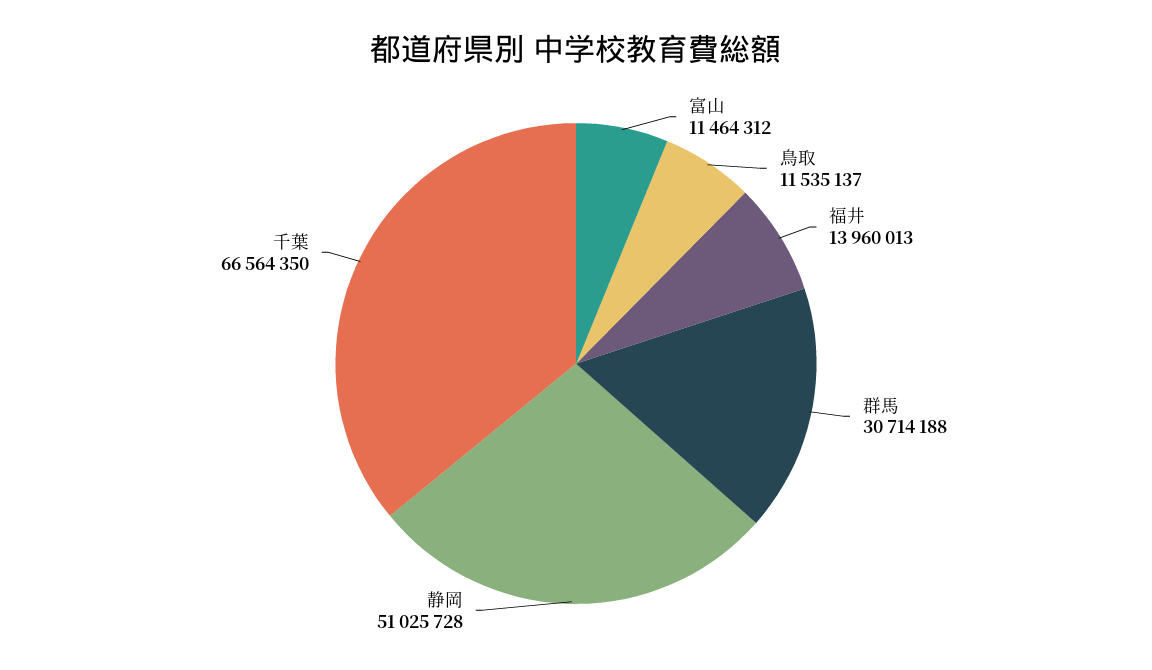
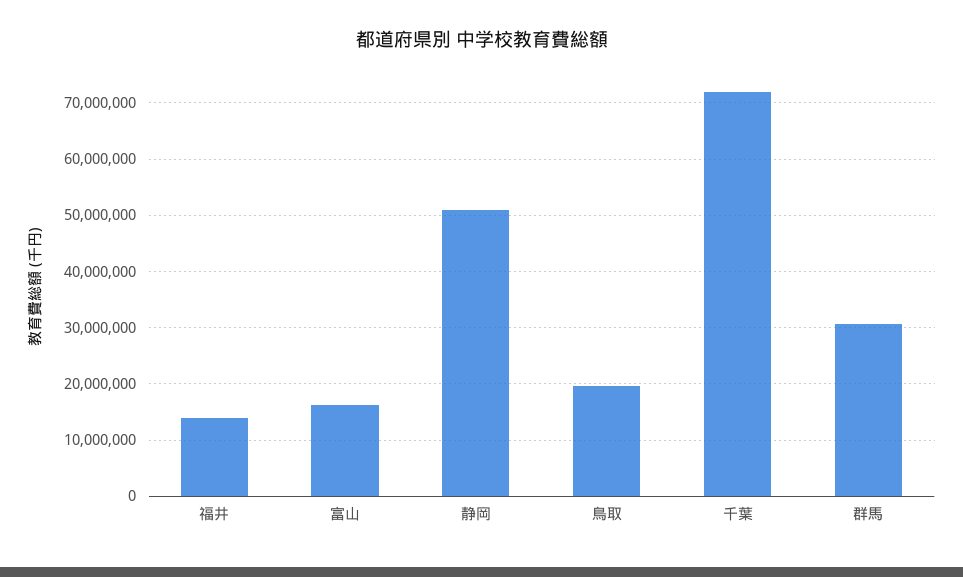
富山: 11464312 -> 16000000
鳥取: 11535137 -> 20000000
千葉: 66564350 -> 72000000

